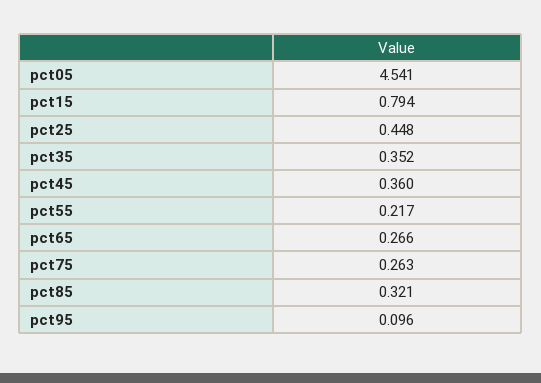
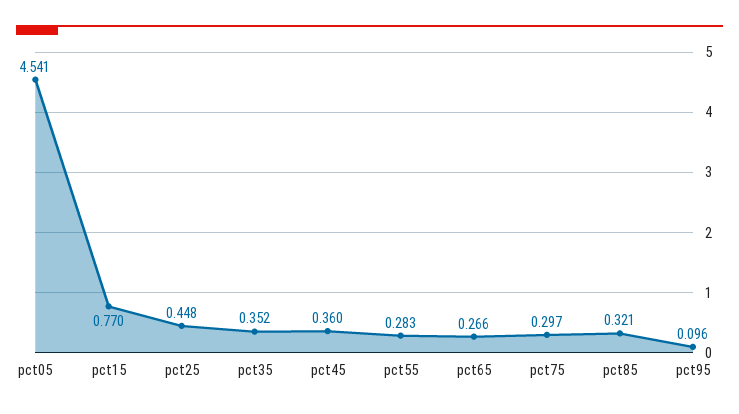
pct15: 0.794 -> 0.77
pct55: 0.217 -> 0.283
pct75: 0.263 -> 0.297

